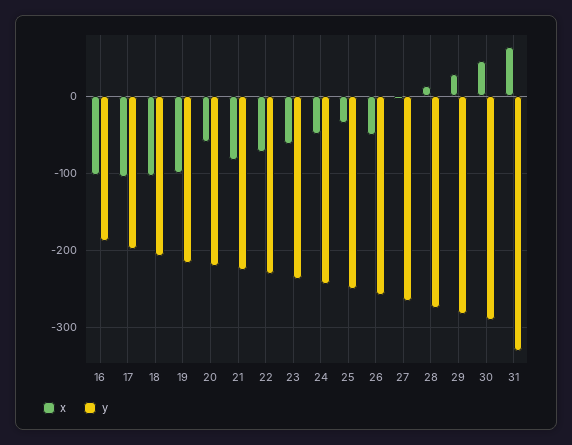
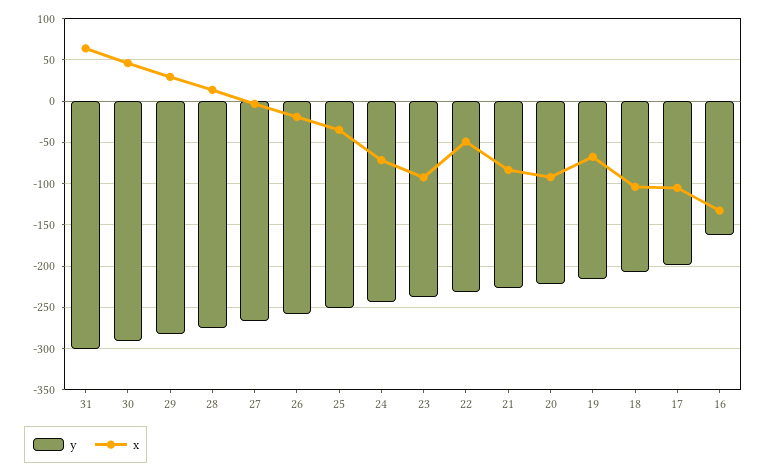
x, 16: -100 -> -130
y, 16: -190 -> -160
x, 19: -100 -> -70
x, 20: -60 -> -90
x, 22: -70 -> -50
x, 23: -60 -> -90
x, 24: -50 -> -70
x, 26: -50 -> -20
y, 31: -330 -> -300

